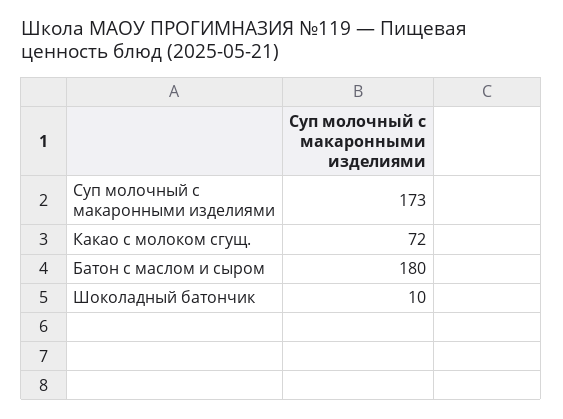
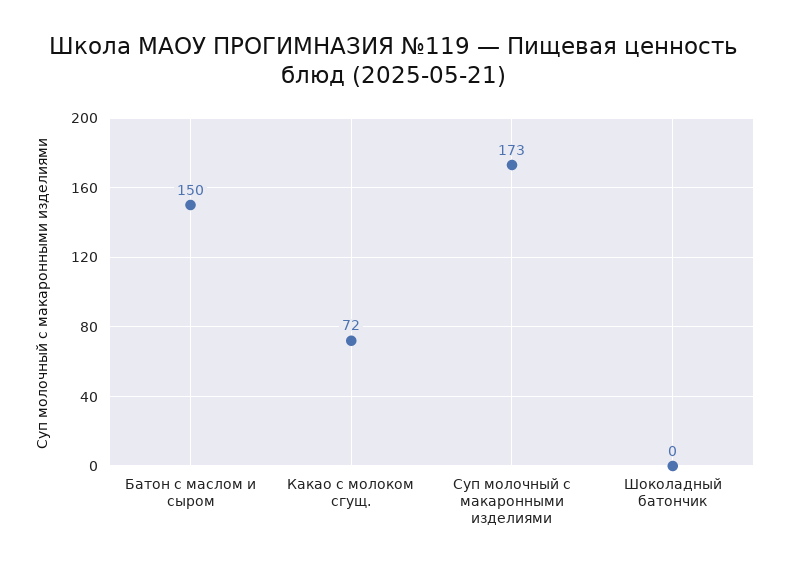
Батон с маслом и сыром: 180 -> 150
Шоколадный батончик: 10 -> 0

